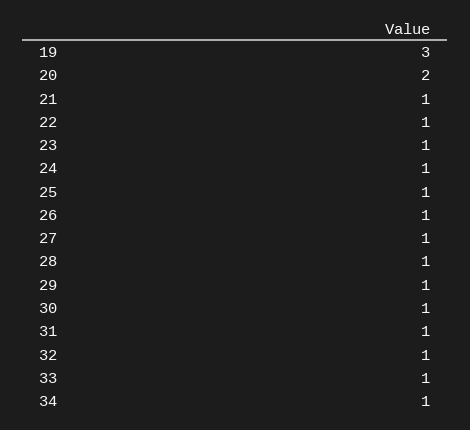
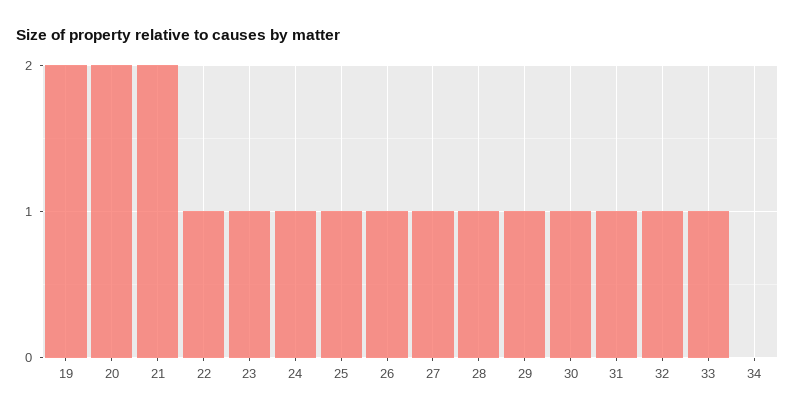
19: 3 -> 2
21: 1 -> 2
34: 1 -> 0

